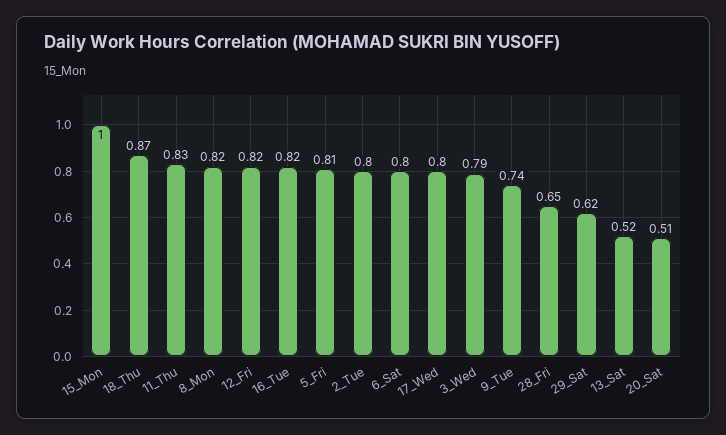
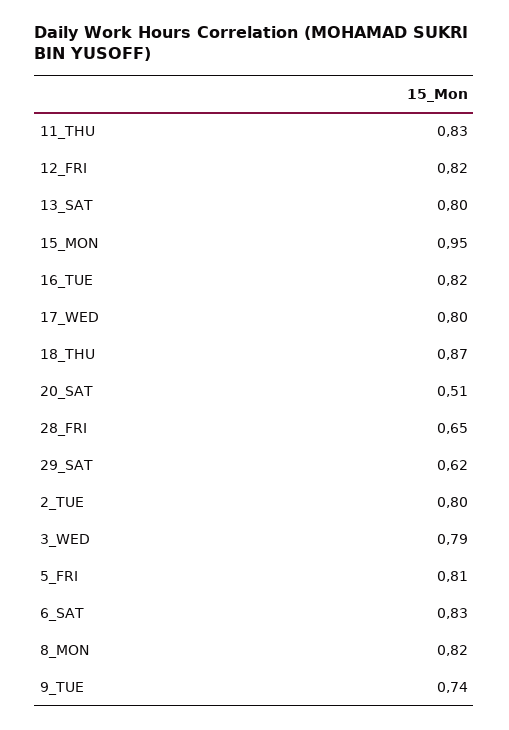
15_Mon: 1 -> 0.95
6_Sat: 0.8 -> 0.83
13_Sat: 0.52 -> 0.8

